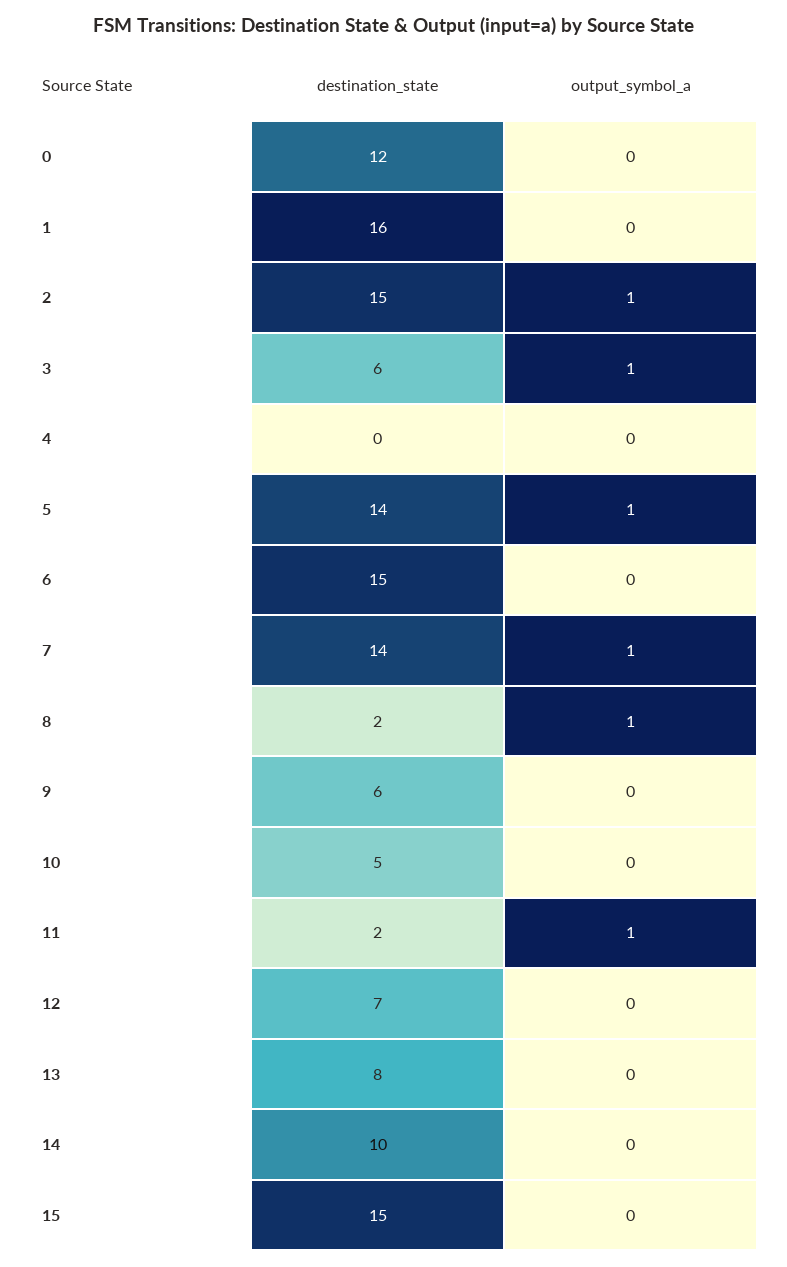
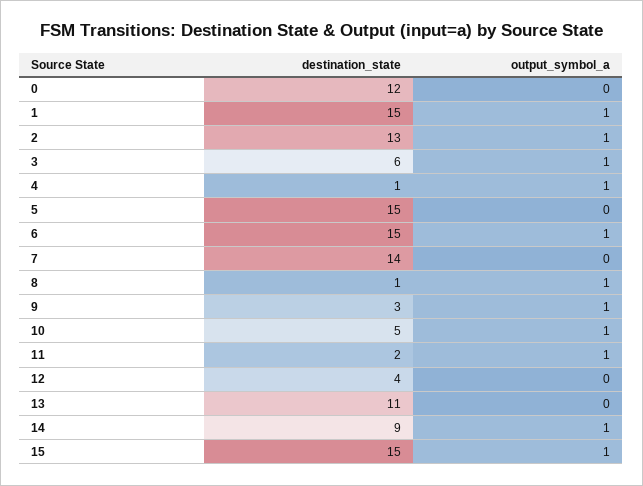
destination_state, 1: 16 -> 15
output_symbol_a, 1: 0 -> 1
destination_state, 2: 15 -> 13
destination_state, 4: 0 -> 1
output_symbol_a, 4: 0 -> 1
destination_state, 5: 14 -> 15
output_symbol_a, 5: 1 -> 0
output_symbol_a, 6: 0 -> 1
output_symbol_a, 7: 1 -> 0
destination_state, 8: 2 -> 1
destination_state, 9: 6 -> 3
output_symbol_a, 9: 0 -> 1
output_symbol_a, 10: 0 -> 1
destination_state, 12: 7 -> 4
destination_state, 13: 8 -> 11
destination_state, 14: 10 -> 9
output_symbol_a, 14: 0 -> 1
output_symbol_a, 15: 0 -> 1

